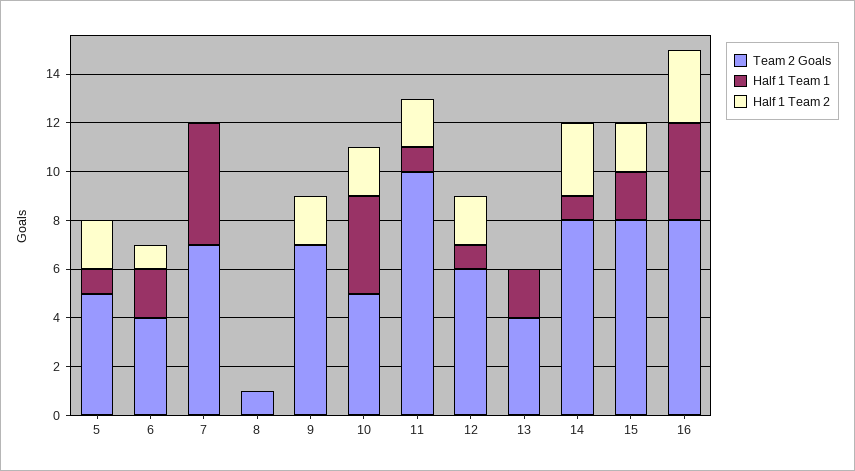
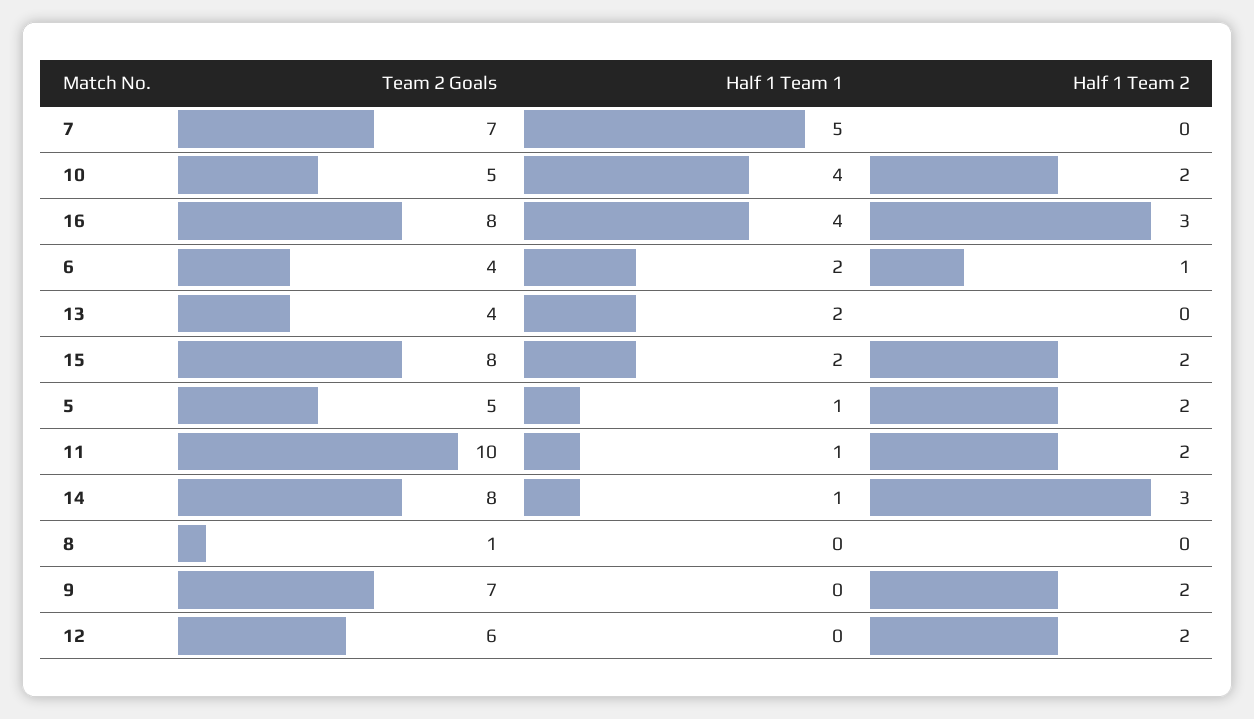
Half 1 Team 1, 12: 1 -> 0

